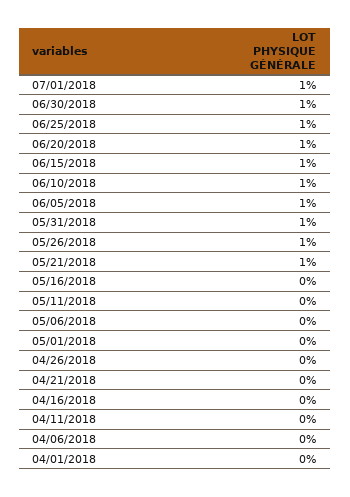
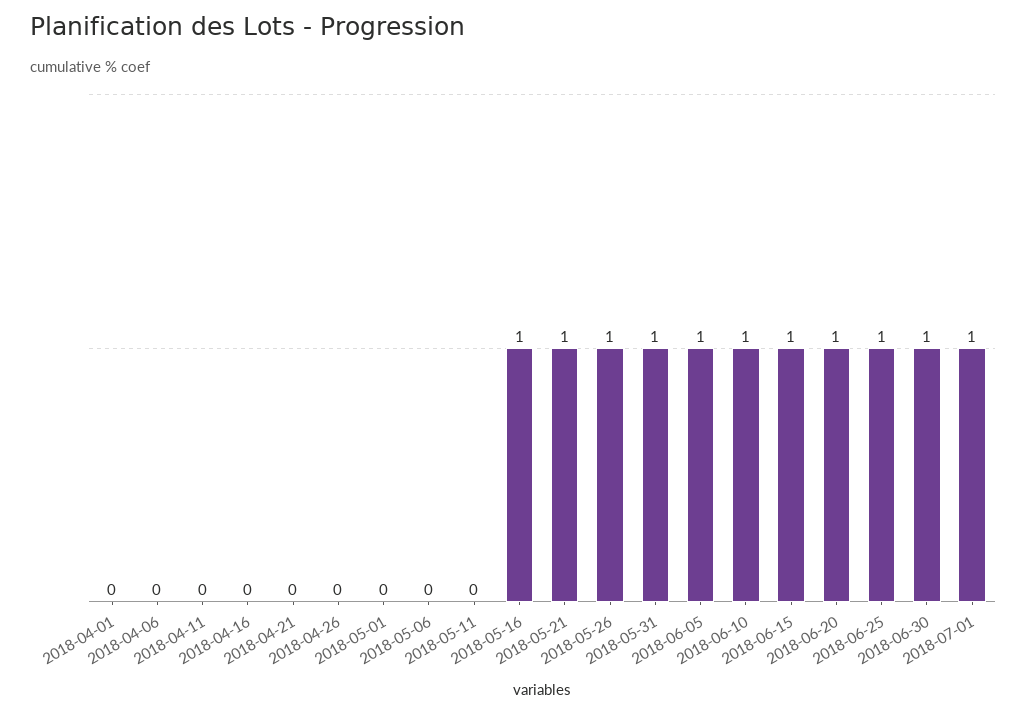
05/16/2018: 0 -> 1

